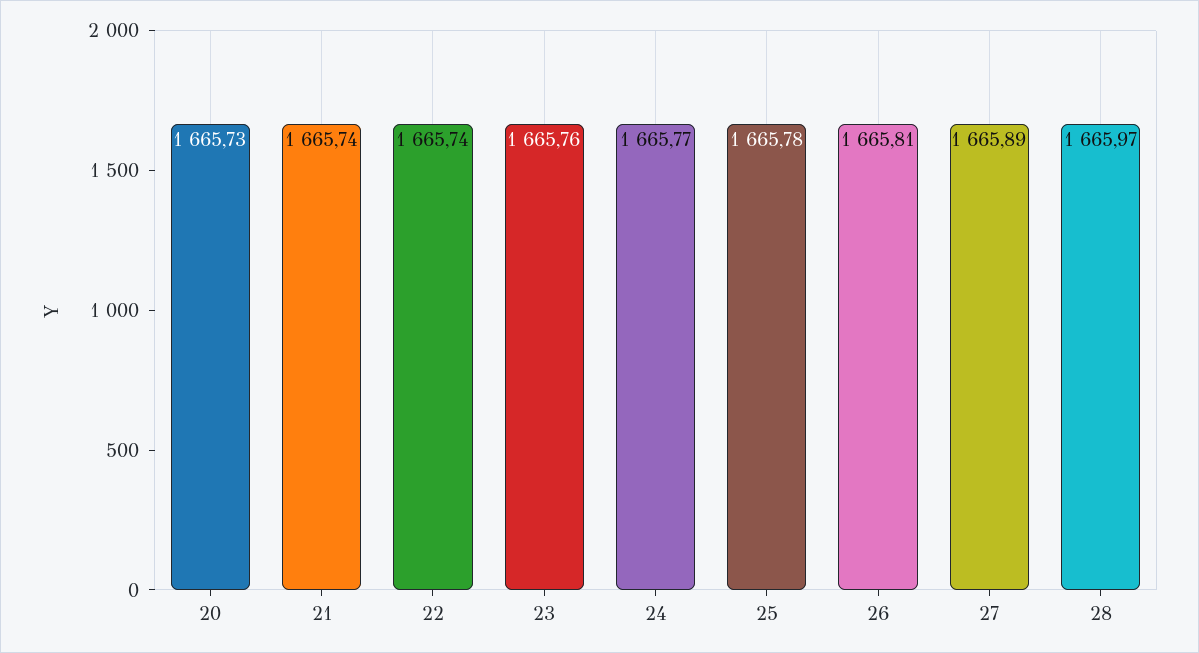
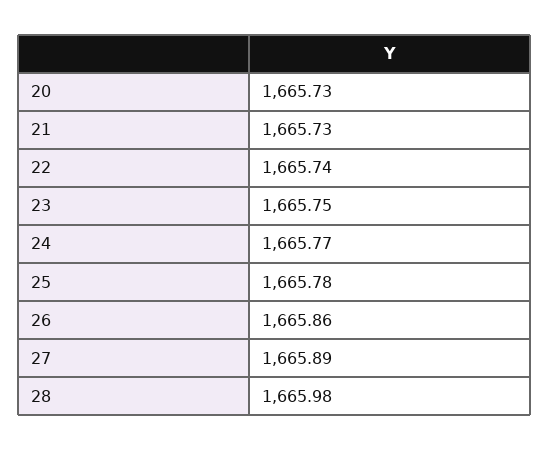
21: 1665.74 -> 1665.73
23: 1665.76 -> 1665.75
26: 1665.81 -> 1665.86
28: 1665.97 -> 1665.98

